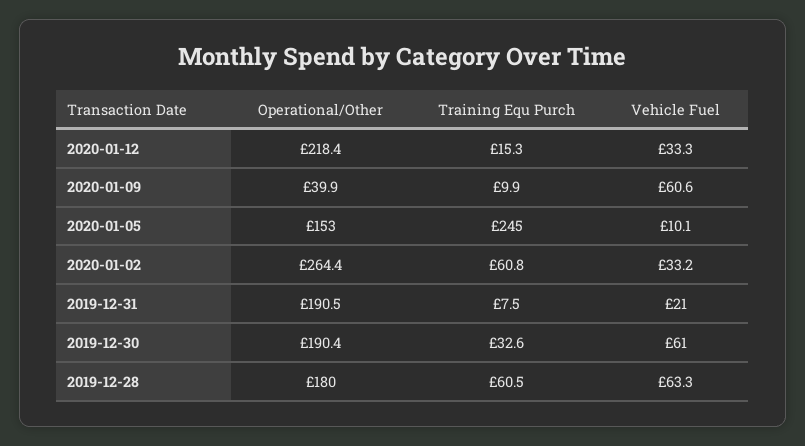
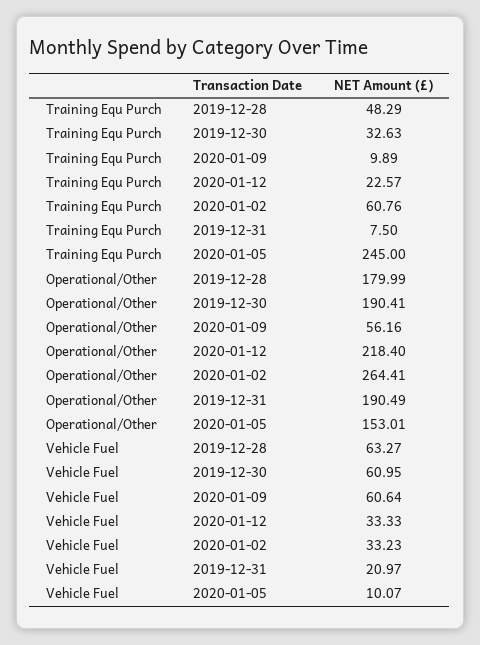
Training Equ Purch, 2020-01-12: 15.3 -> 22.57
Operational/Other, 2020-01-09: 39.9 -> 56.16
Training Equ Purch, 2019-12-28: 60.5 -> 48.29

